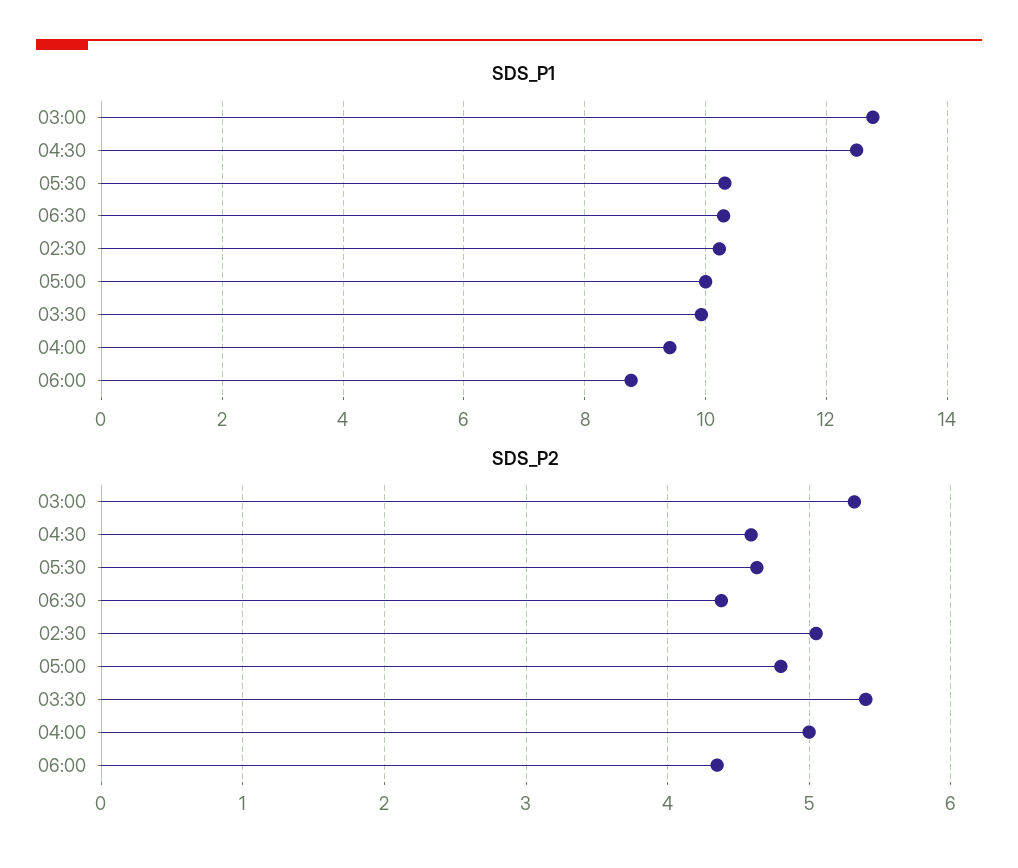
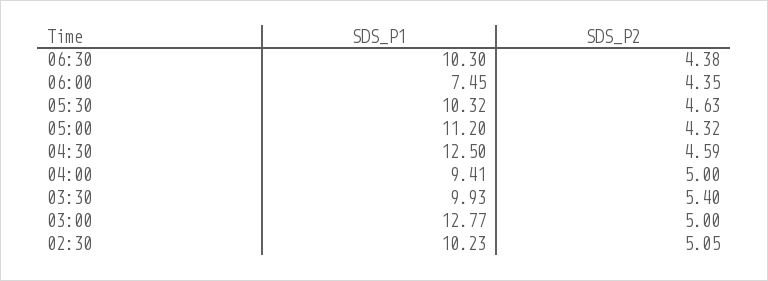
SDS_P1, 05:00: 10 -> 11.2
SDS_P1, 06:00: 8.8 -> 7.45
SDS_P2, 03:00: 5.3 -> 5
SDS_P2, 05:00: 4.8 -> 4.32

